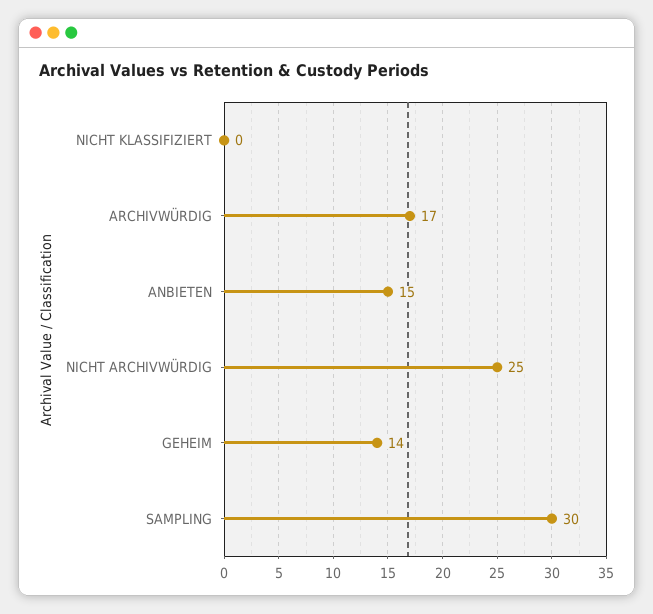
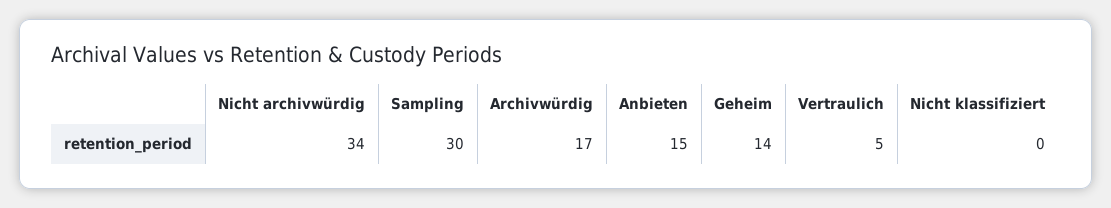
NICHT ARCHIVWÜRDIG: 25 -> 34
Vertraulich: none -> 5

